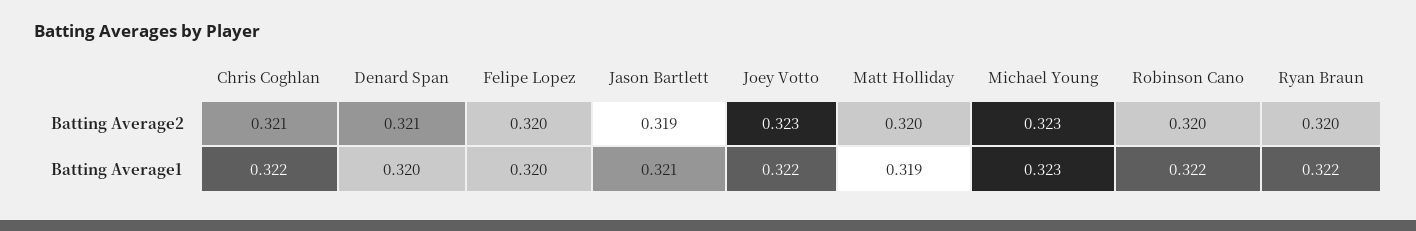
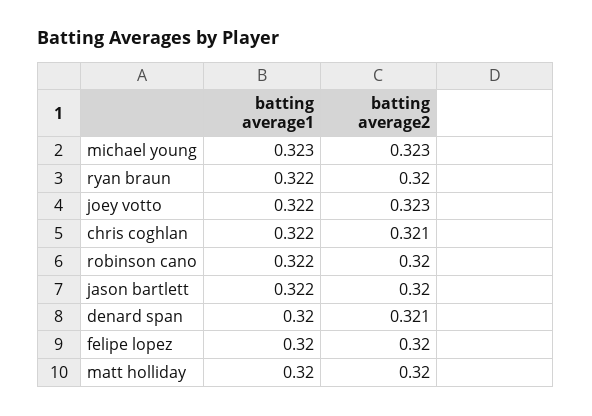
Jason Bartlett, Batting Average2: 0.319 -> 0.32
Jason Bartlett, Batting Average1: 0.321 -> 0.322
Matt Holliday, Batting Average1: 0.319 -> 0.32

